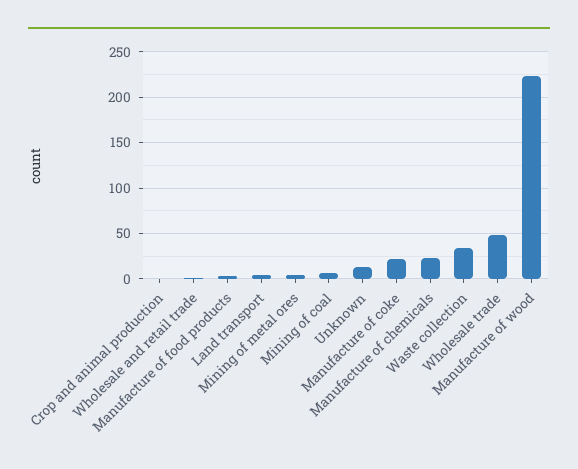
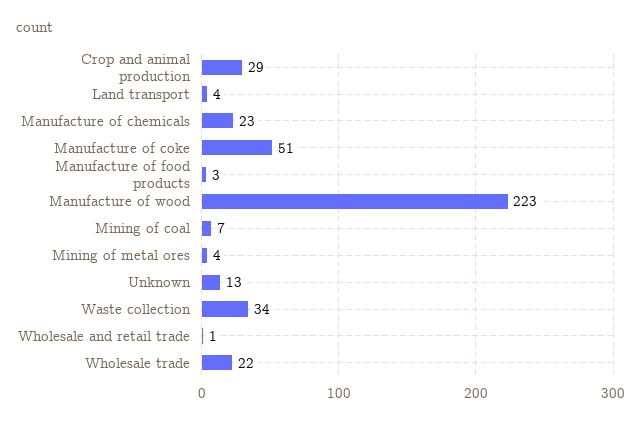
Crop and animal production: 0 -> 29
Manufacture of coke: 20 -> 51
Wholesale trade: 50 -> 22

